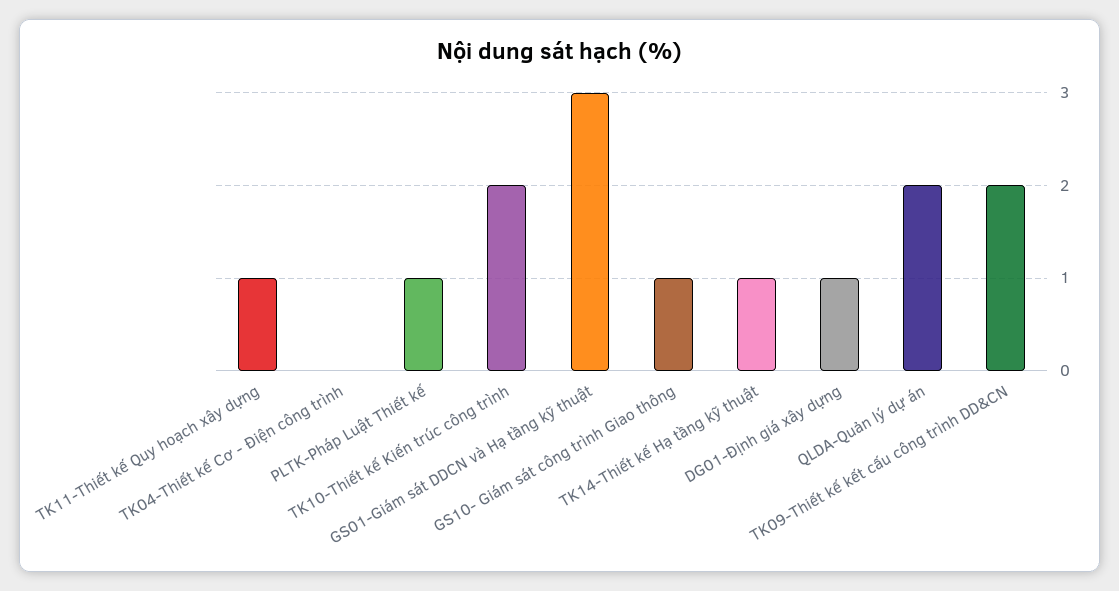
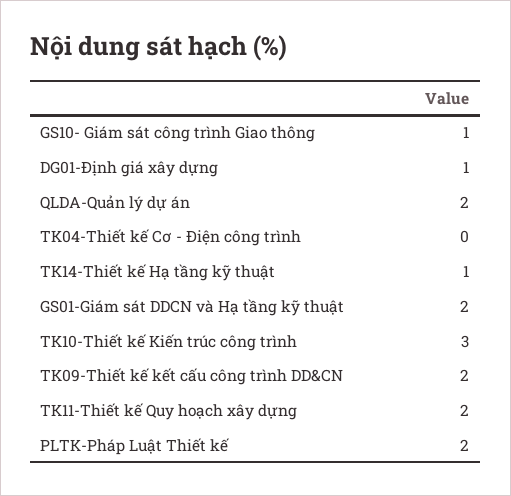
TK11-Thiết kế Quy hoạch xây dựng: 1 -> 2
PLTK-Pháp Luật Thiết kế: 1 -> 2
TK10-Thiết kế Kiến trúc công trình: 2 -> 3
GS01-Giám sát DDCN và Hạ tầng kỹ thuật: 3 -> 2

